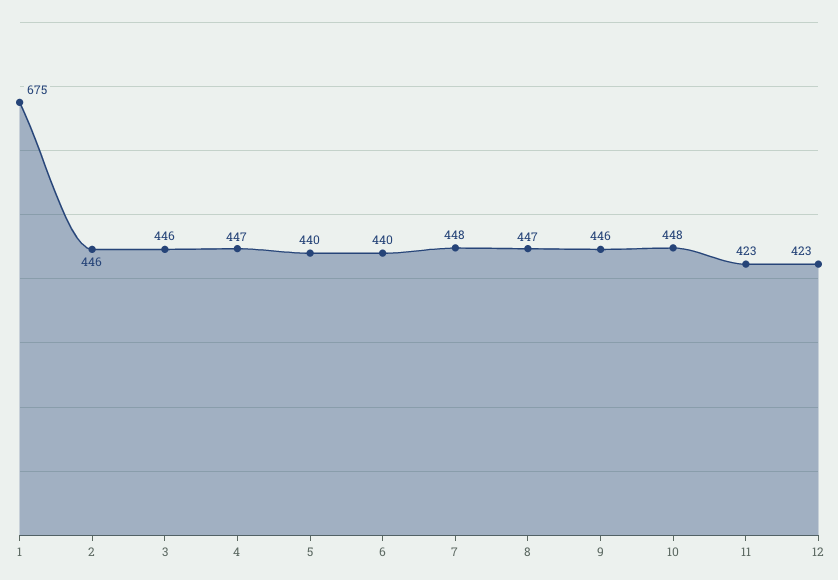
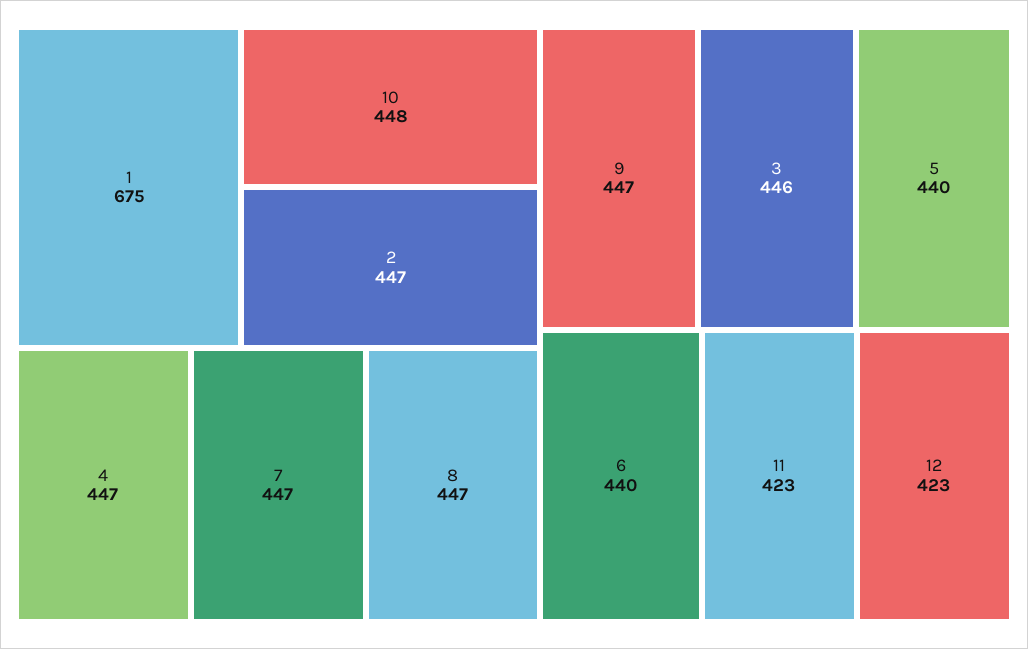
2: 446 -> 447
7: 448 -> 447
9: 446 -> 447

